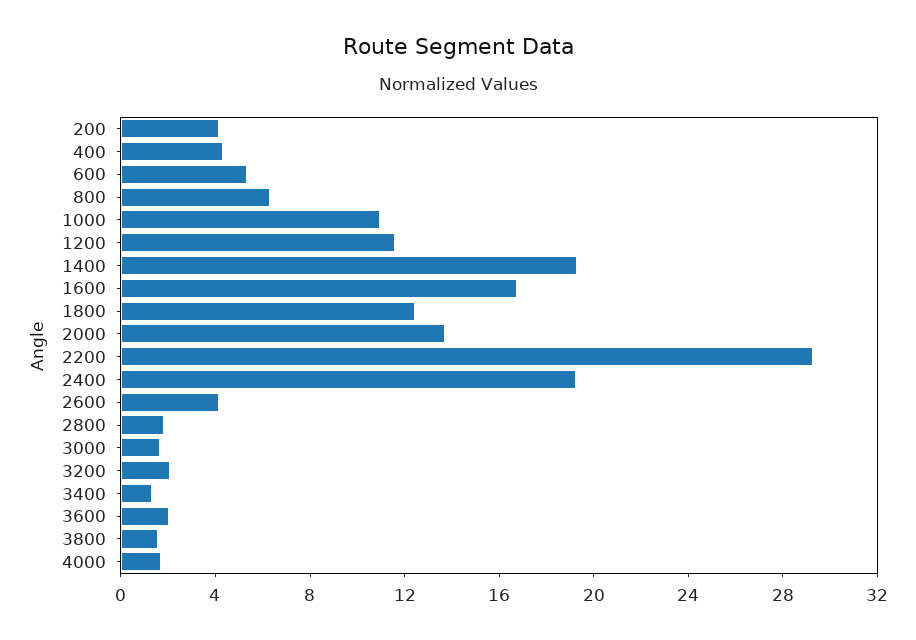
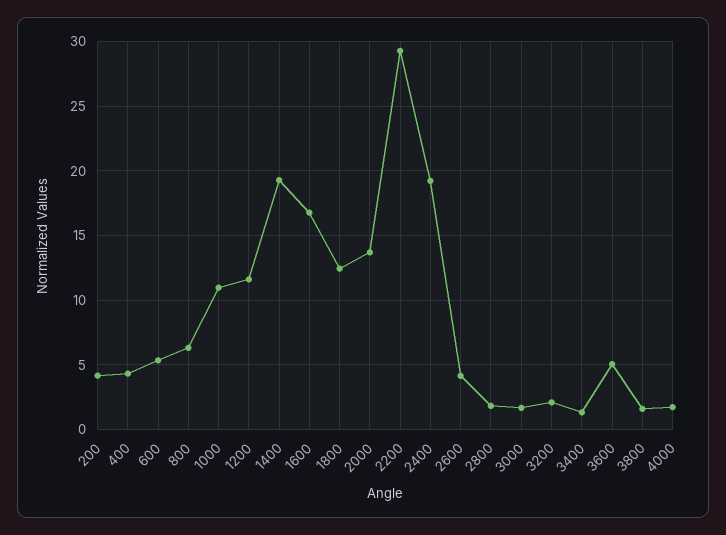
3600: 2 -> 5

